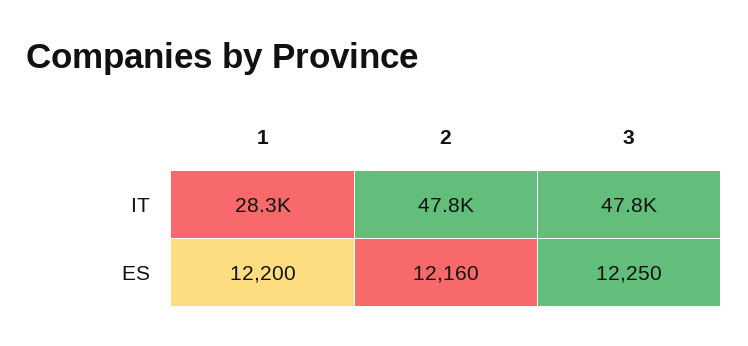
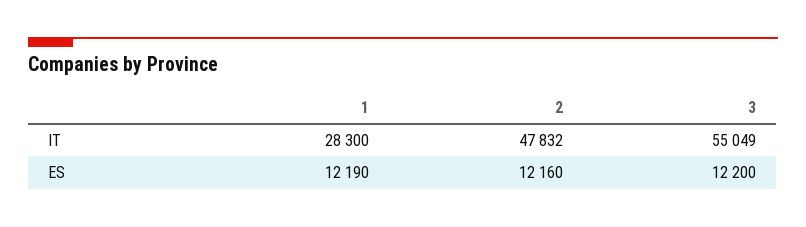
3, IT: 47800 -> 55049
1, ES: 12200 -> 12190
3, ES: 12250 -> 12200

